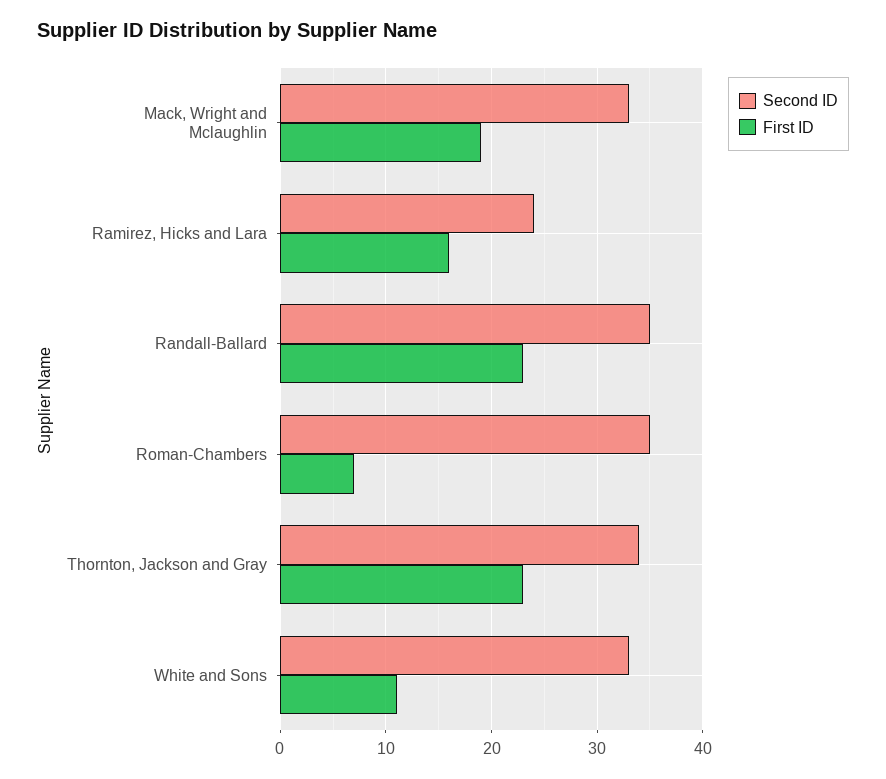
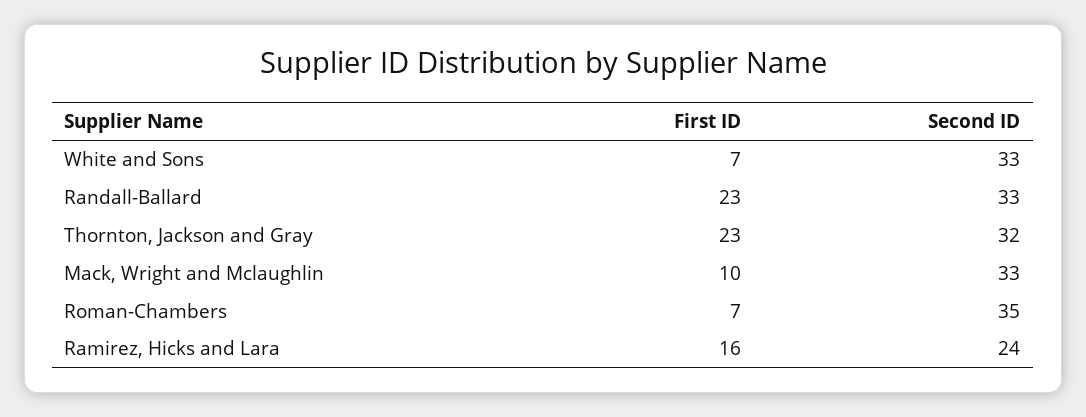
First ID, Mack, Wright and Mclaughlin: 19 -> 10
Second ID, Randall-Ballard: 35 -> 33
Second ID, Thornton, Jackson and Gray: 34 -> 32
First ID, White and Sons: 11 -> 7

